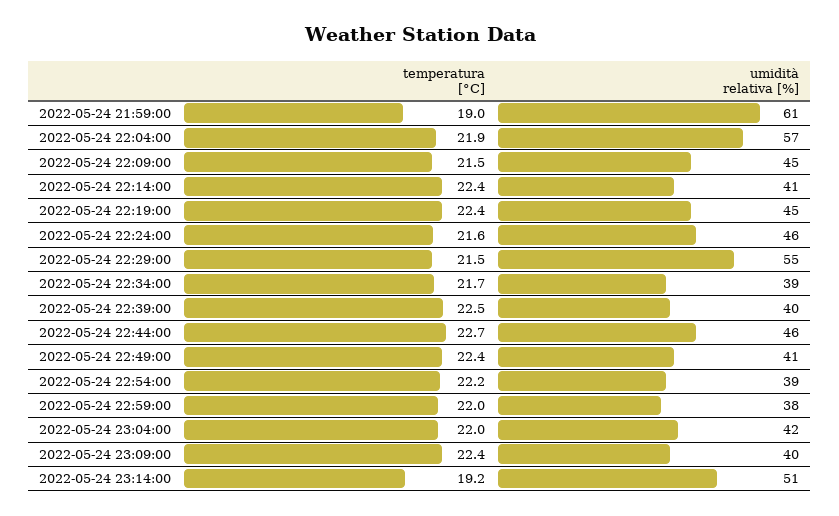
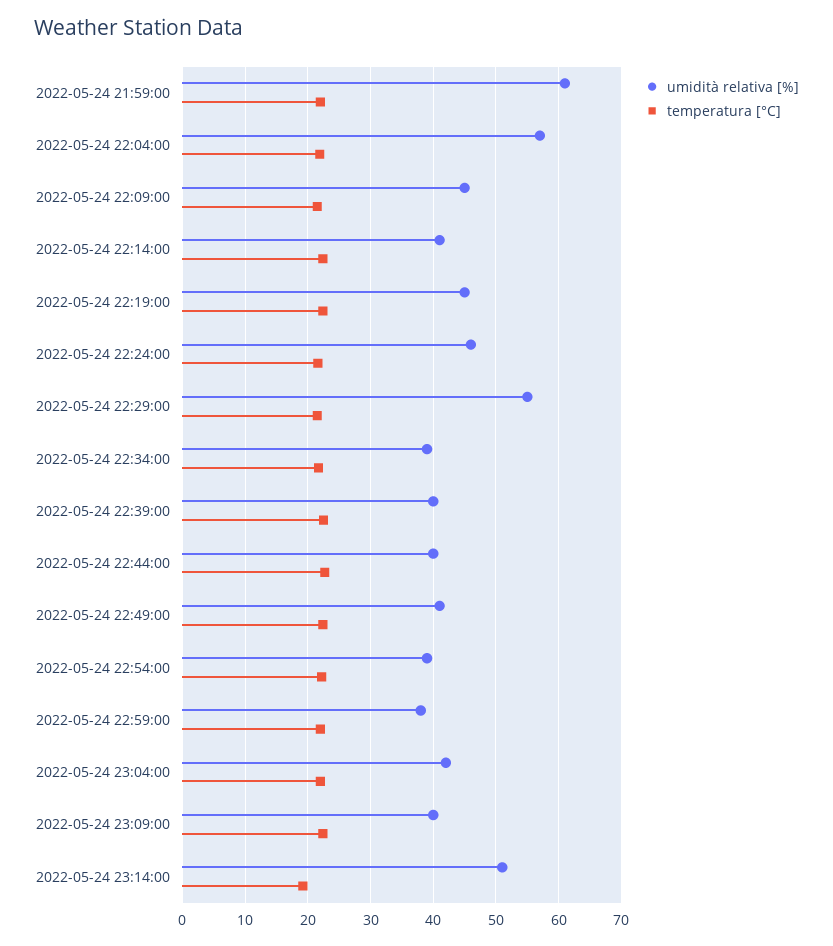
temperatura [°C], 2022-05-24 21:59:00: 19 -> 22
umidità relativa [%], 2022-05-24 22:44:00: 46 -> 40

